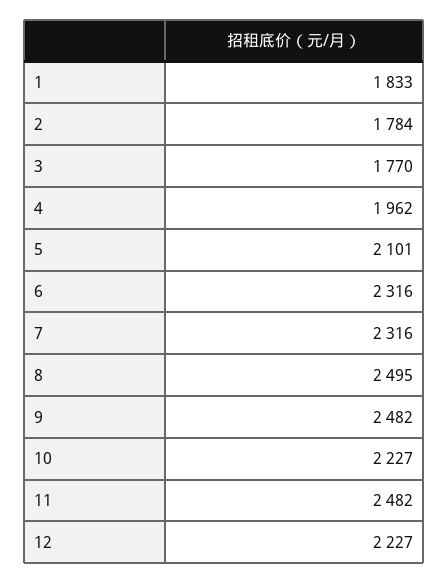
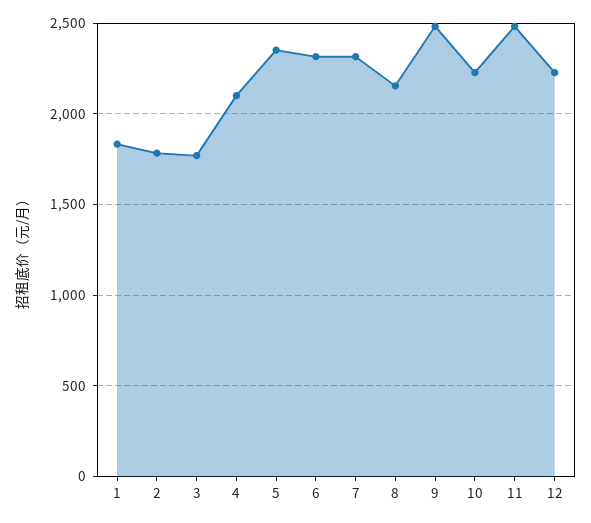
4: 1962 -> 2100
5: 2101 -> 2350
8: 2495 -> 2150

